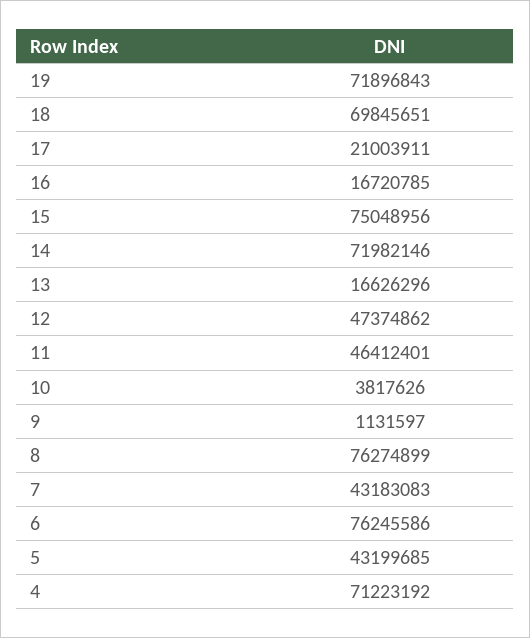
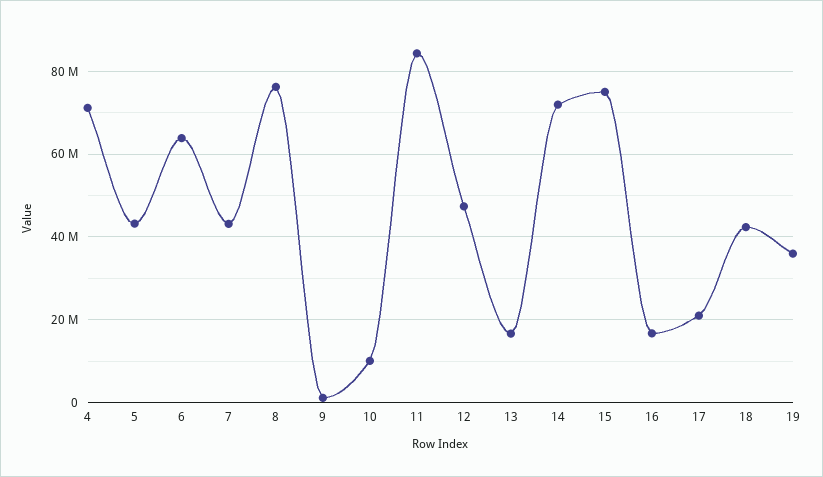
19: 71896843 -> 36000000
18: 69845651 -> 42000000
11: 46412401 -> 84000000
10: 3817626 -> 10000000
6: 76245586 -> 64000000

